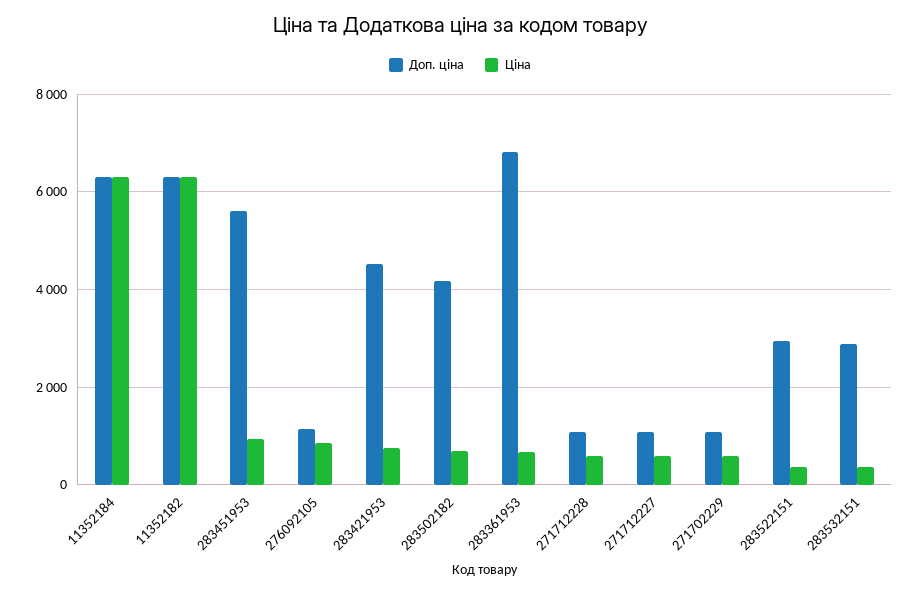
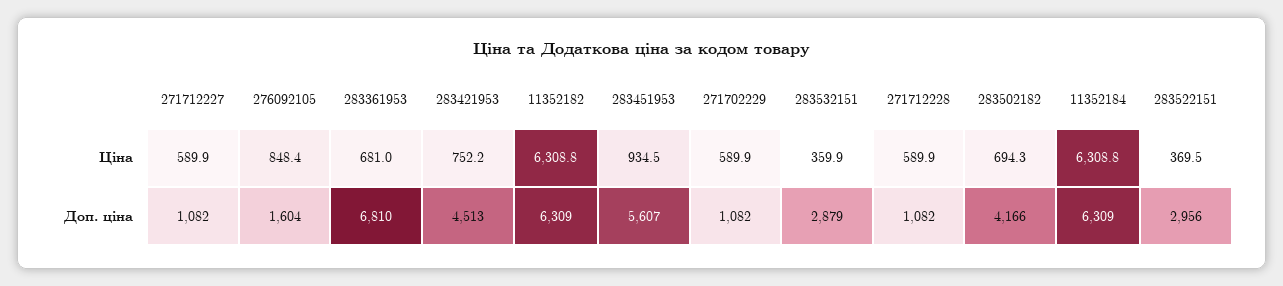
Доп. ціна, 276092105: 1200 -> 1604

